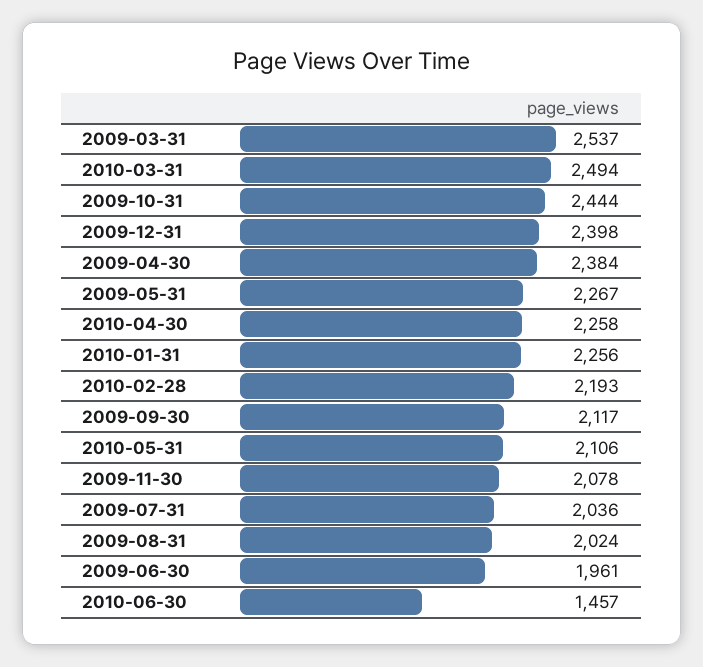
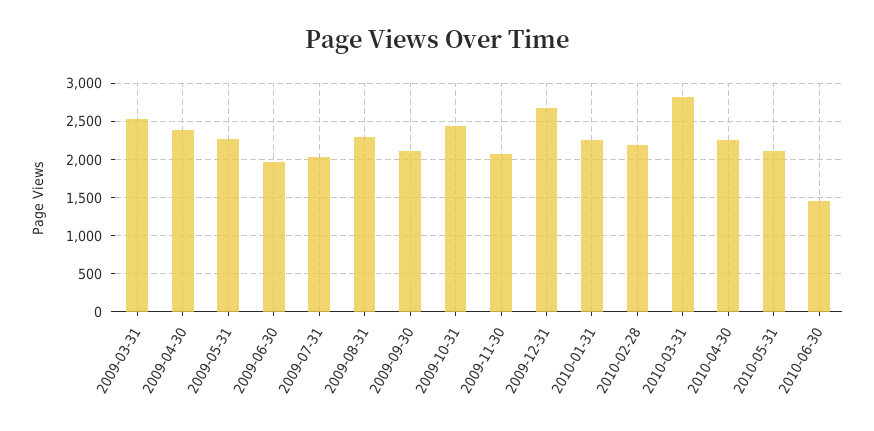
2010-03-31: 2494 -> 2800
2009-12-31: 2398 -> 2700
2009-08-31: 2024 -> 2300

